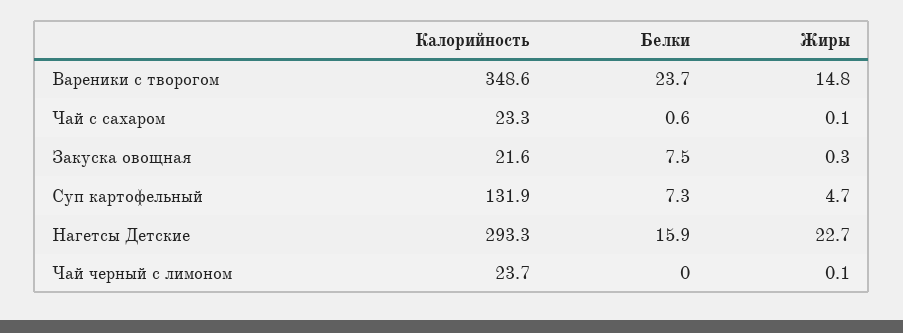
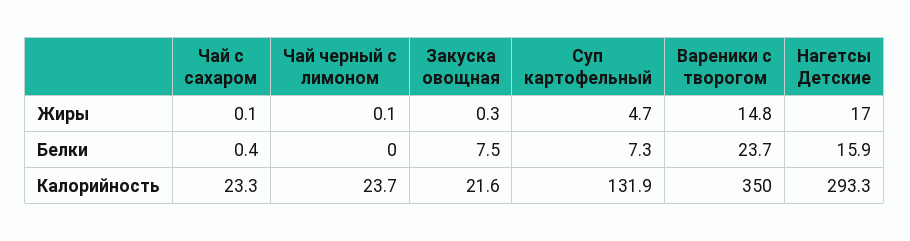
Калорийность, Вареники с творогом: 348.6 -> 350
Белки, Чай с сахаром: 0.6 -> 0.4
Жиры, Нагетсы Детские: 22.7 -> 17

